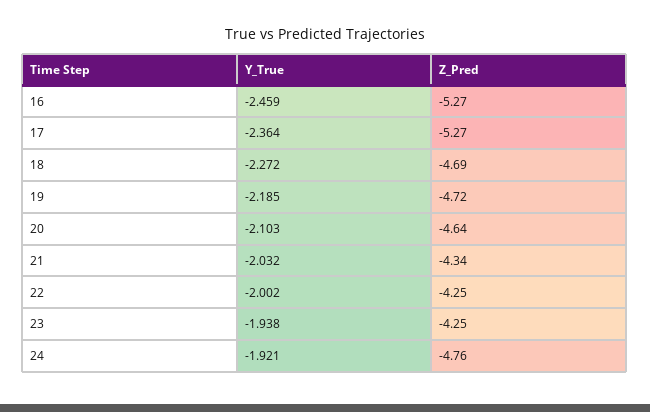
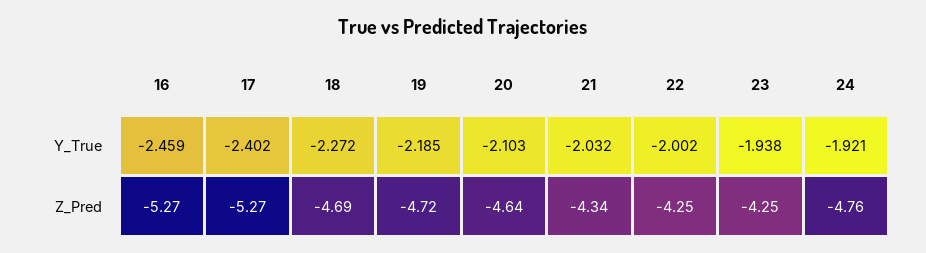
Y_True, 17: -2.364 -> -2.402

